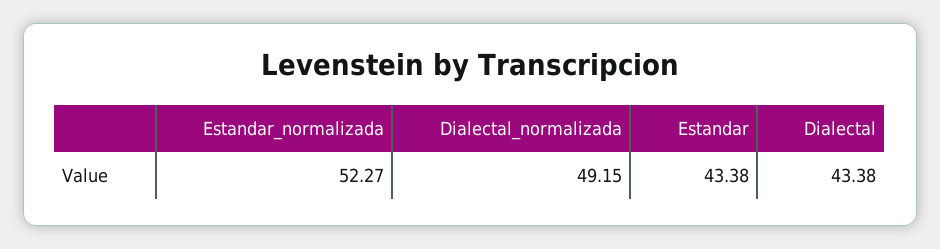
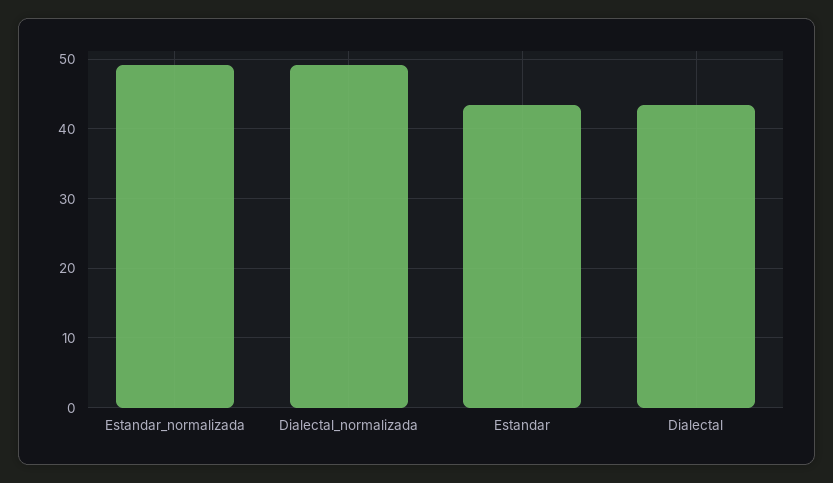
Estandar_normalizada: 52.27 -> 49

